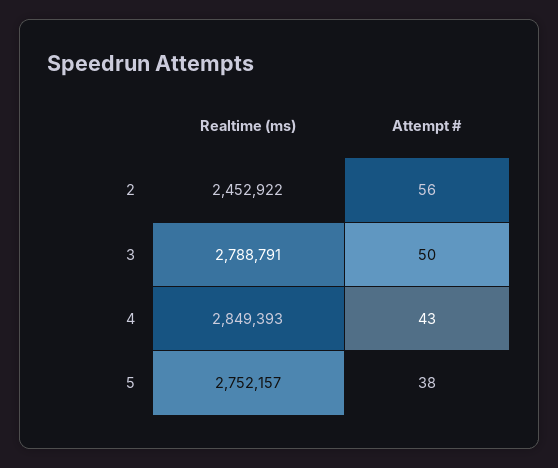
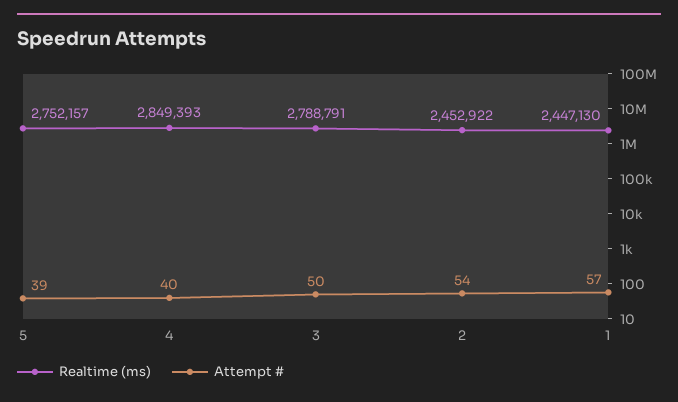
Attempt #, 2: 56 -> 54
Attempt #, 4: 43 -> 40
Attempt #, 5: 38 -> 39
Realtime (ms), 1: none -> 2447130
Attempt #, 1: none -> 57

